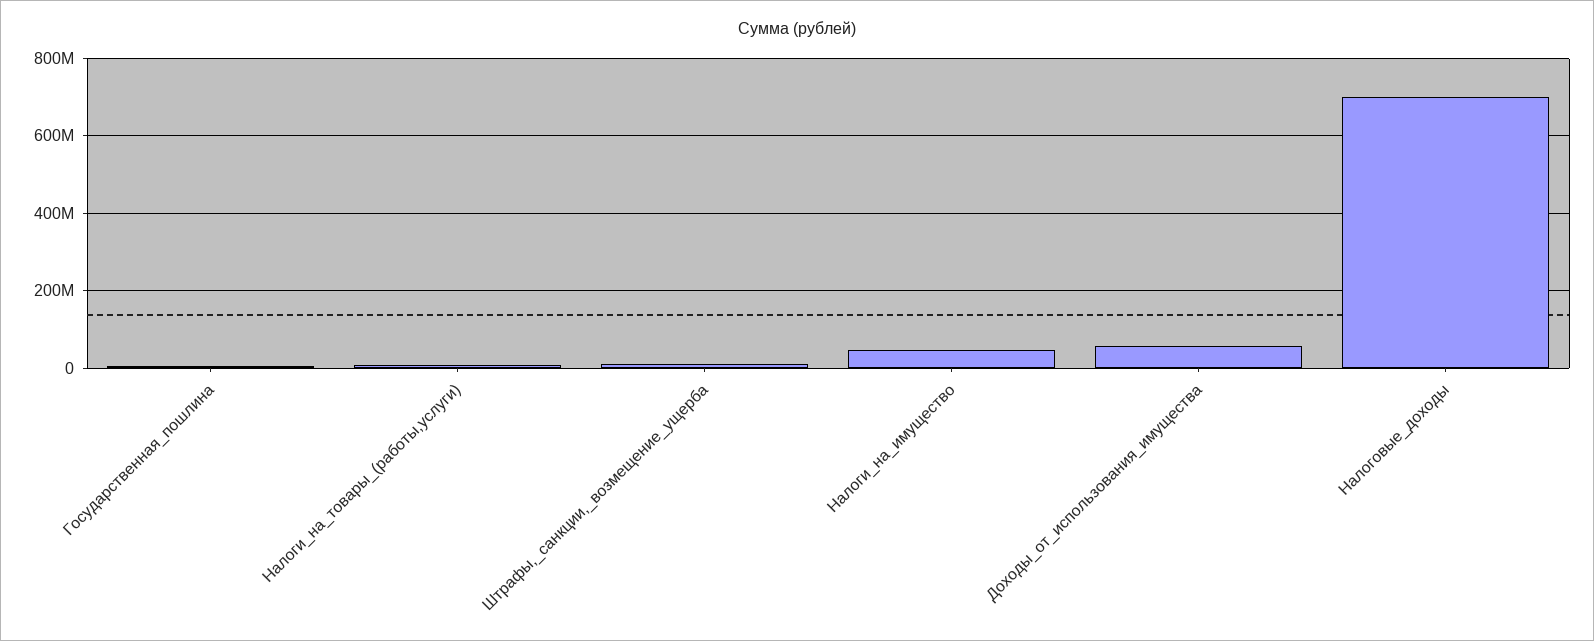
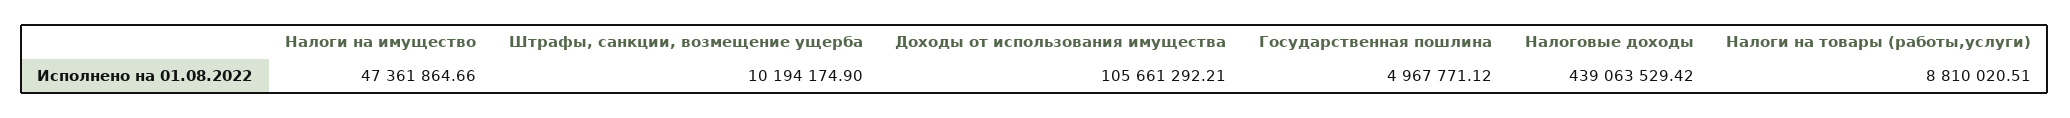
Доходы_от_использования_имущества: 60000000 -> 105661292.21
Налоговые_доходы: 700000000 -> 439063529.42

